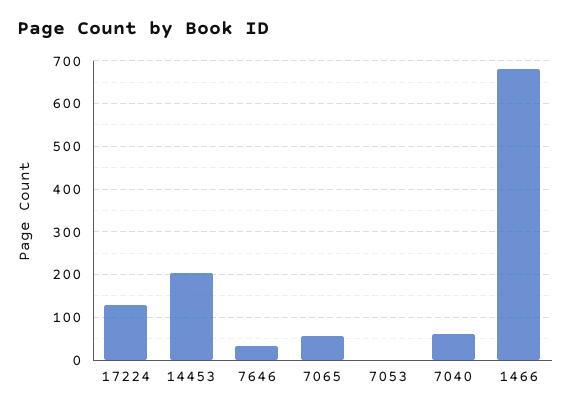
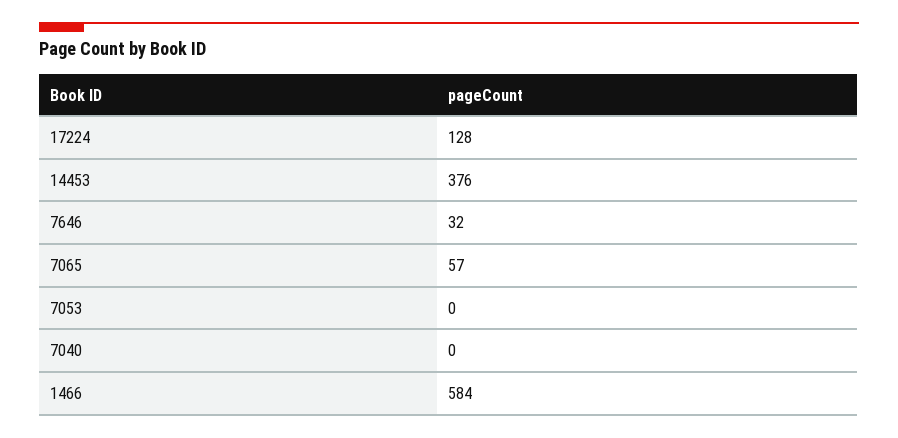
14453: 200 -> 376
7040: 60 -> 0
1466: 680 -> 584

